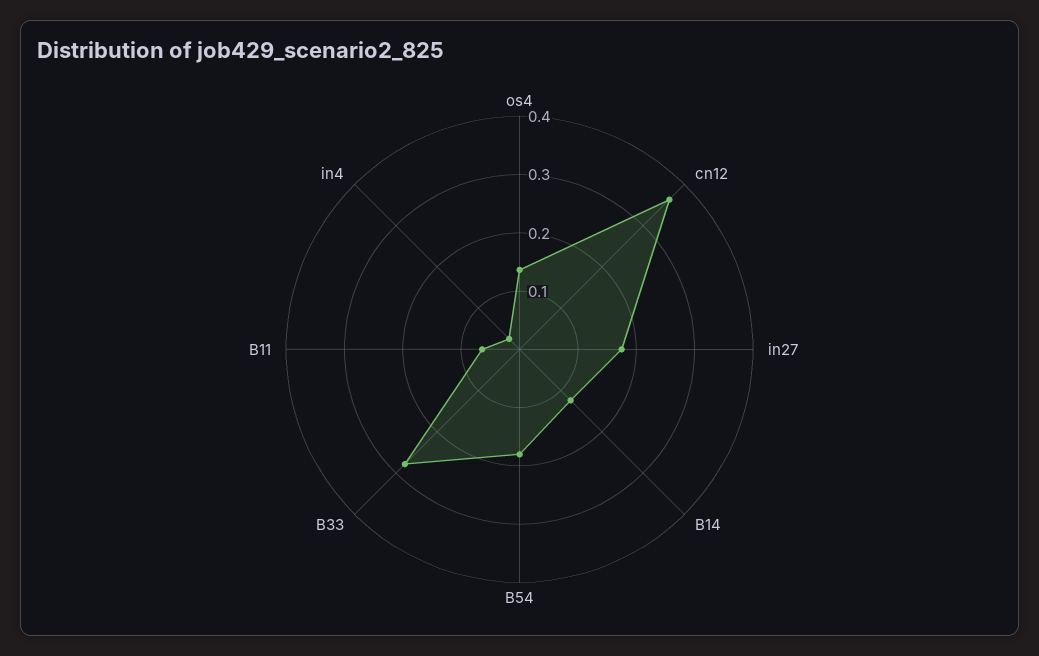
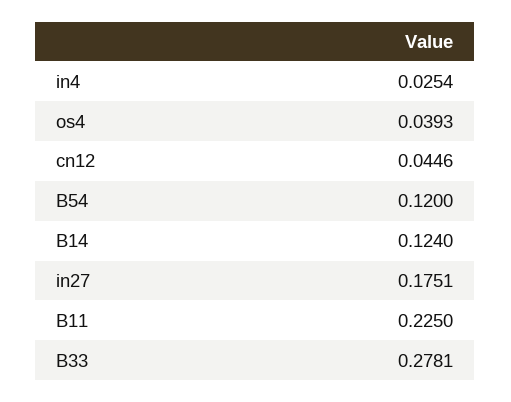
os4: 0.14 -> 0.0393
cn12: 0.36 -> 0.0446
B54: 0.18 -> 0.12
B11: 0.06 -> 0.225

